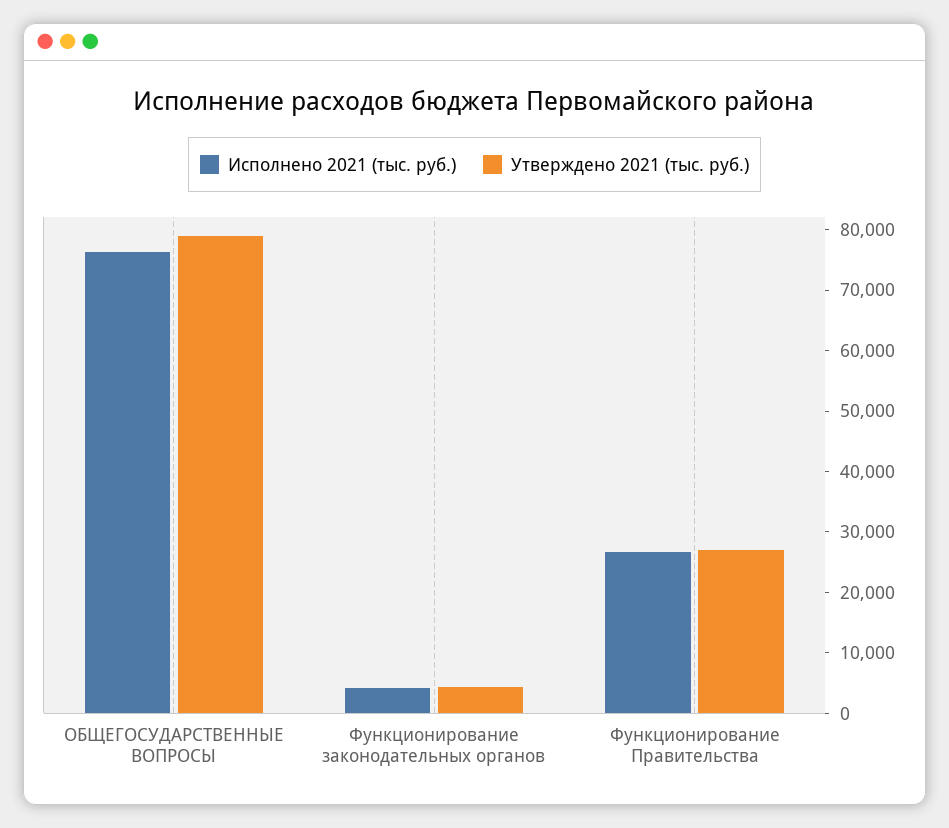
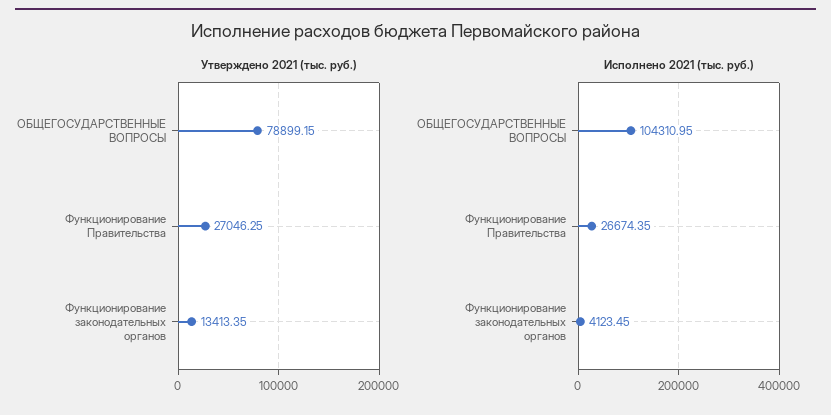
Исполнено 2021 (тыс. руб.), ОБЩЕГОСУДАРСТВЕННЫЕ ВОПРОСЫ: 76000 -> 104310.95
Утверждено 2021 (тыс. руб.), Функционирование законодательных органов: 4000 -> 13413.35

